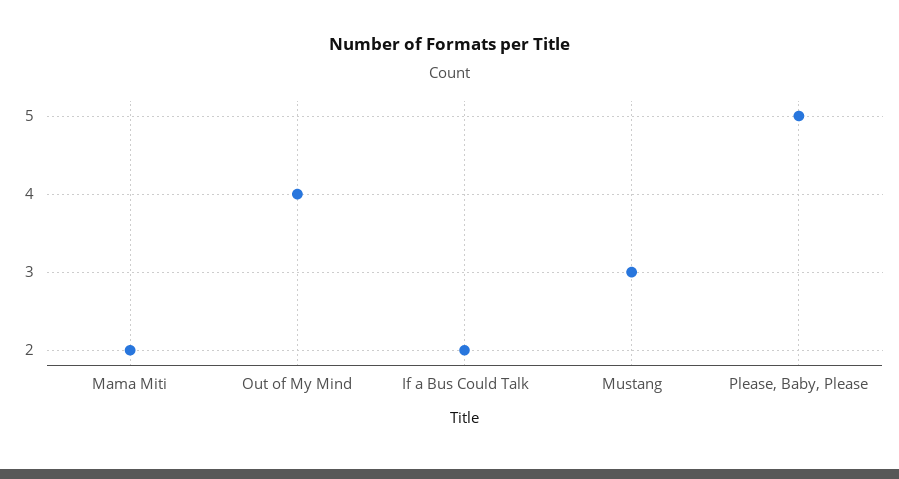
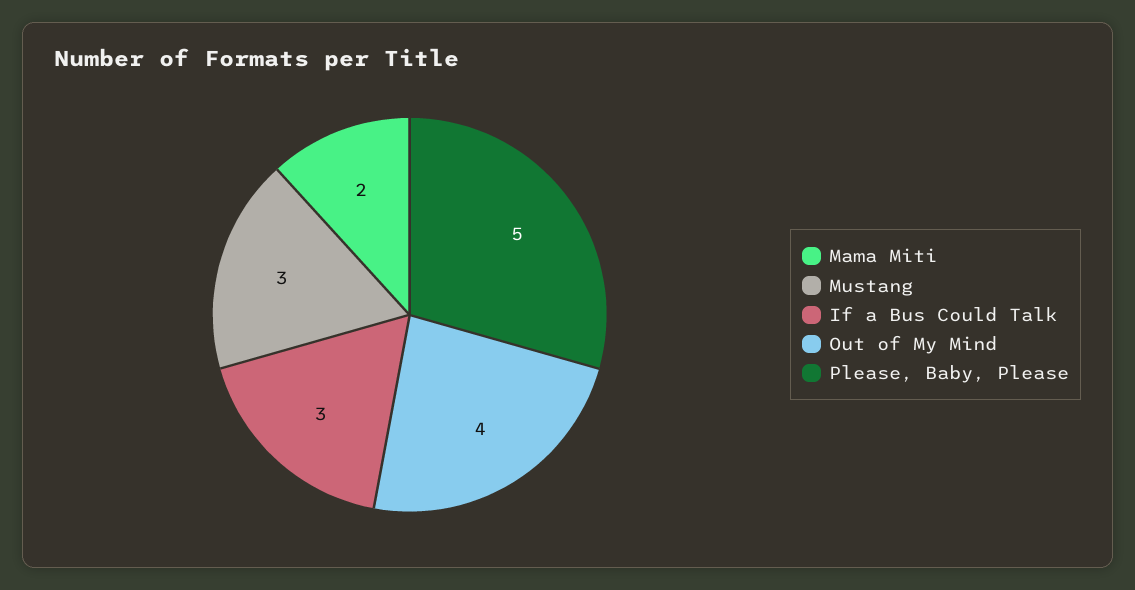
If a Bus Could Talk: 2 -> 3

